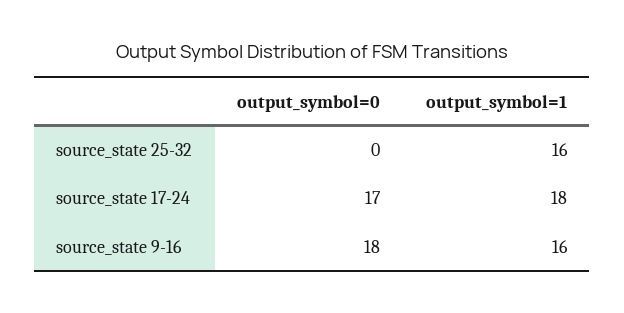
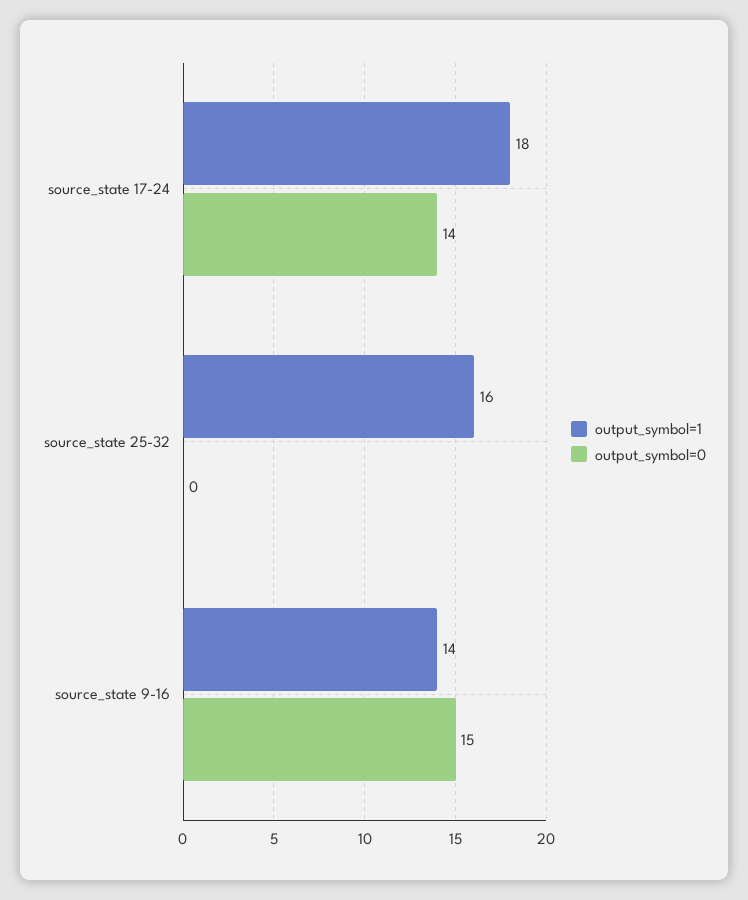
output_symbol=0, source_state 17-24: 17 -> 14
output_symbol=0, source_state 9-16: 18 -> 15
output_symbol=1, source_state 9-16: 16 -> 14

